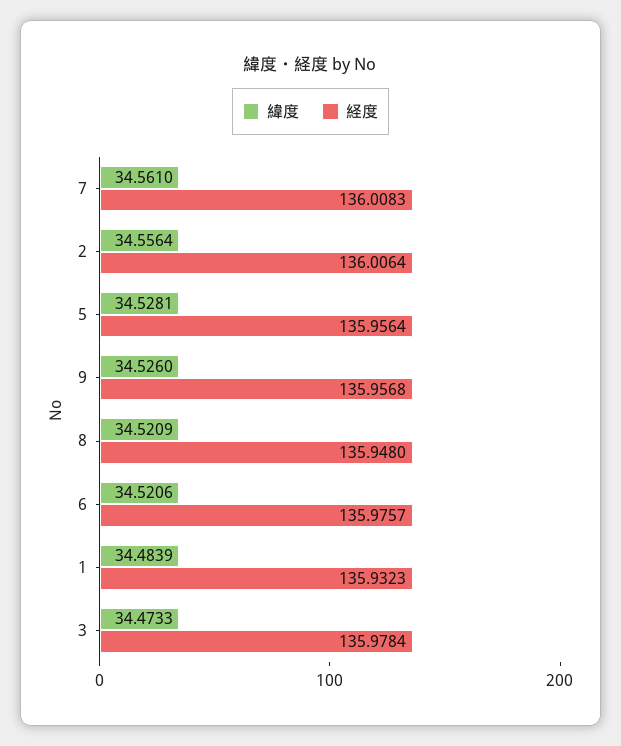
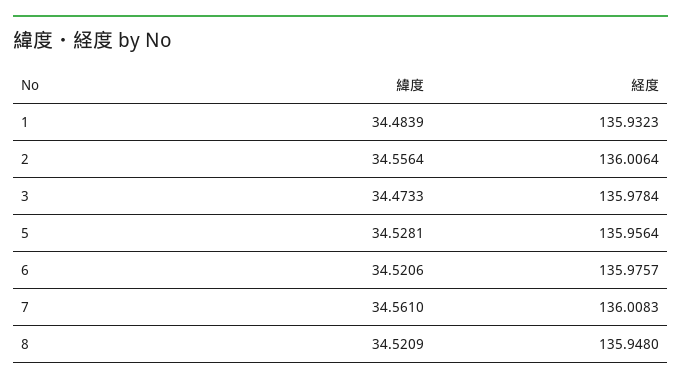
緯度, 9: 34.526 -> none
経度, 9: 135.9568 -> none

